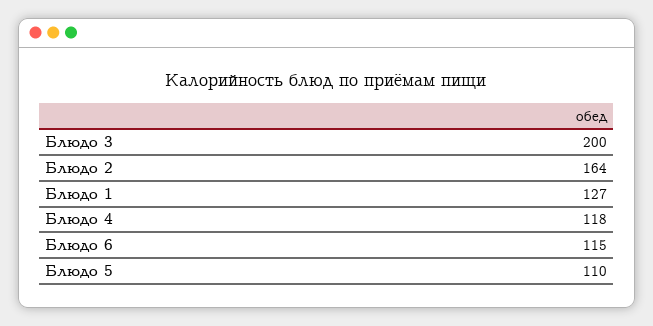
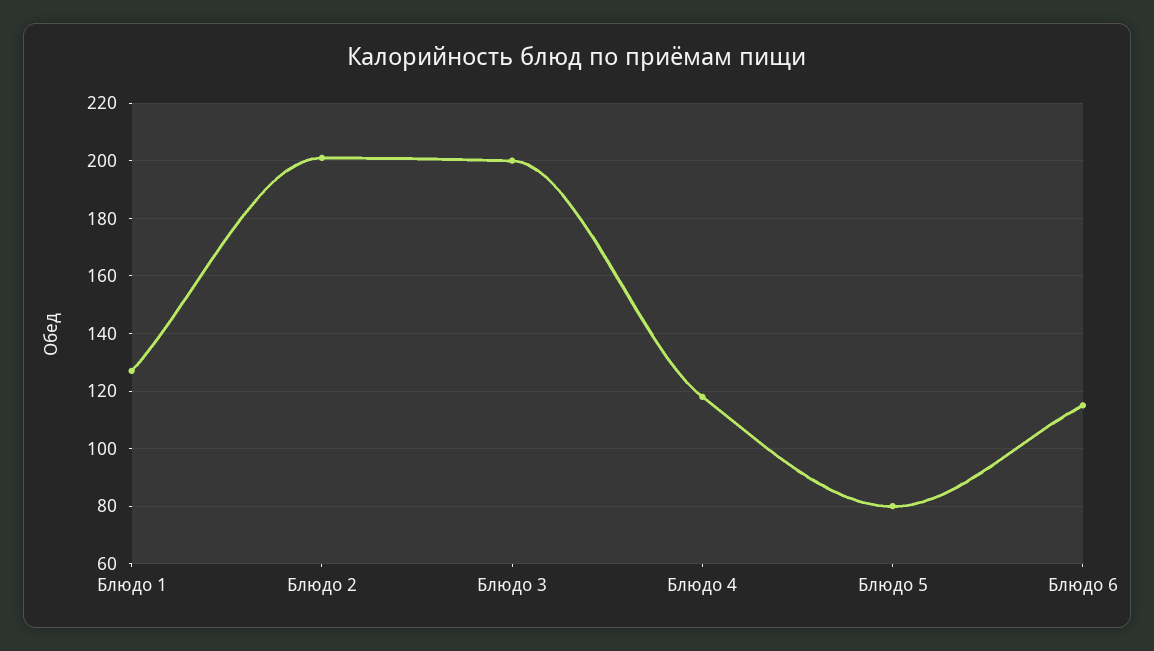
Блюдо 2: 164 -> 200
Блюдо 5: 110 -> 80

